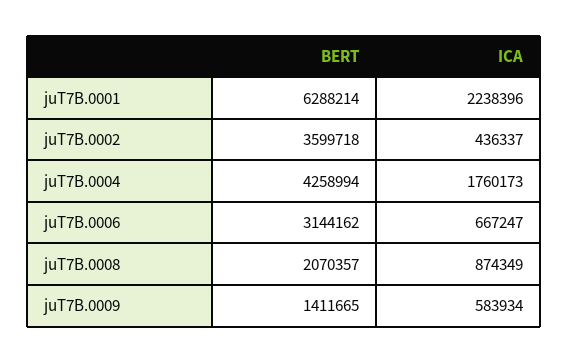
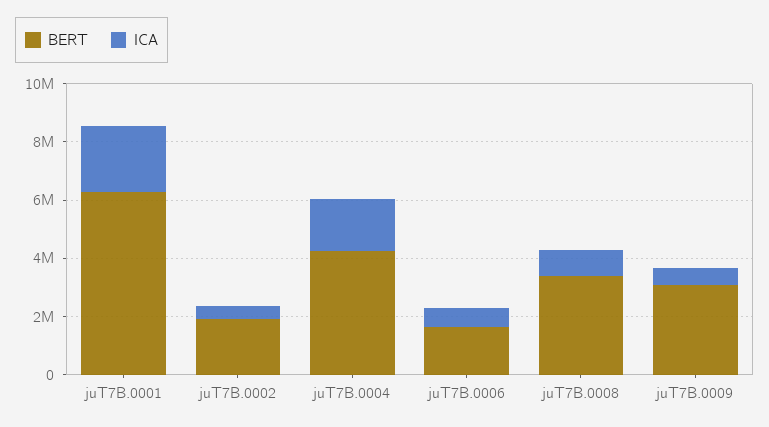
BERT, juT7B.0002: 3599718 -> 2000000
BERT, juT7B.0006: 3144162 -> 1500000
BERT, juT7B.0008: 2070357 -> 3500000
BERT, juT7B.0009: 1411665 -> 3000000

